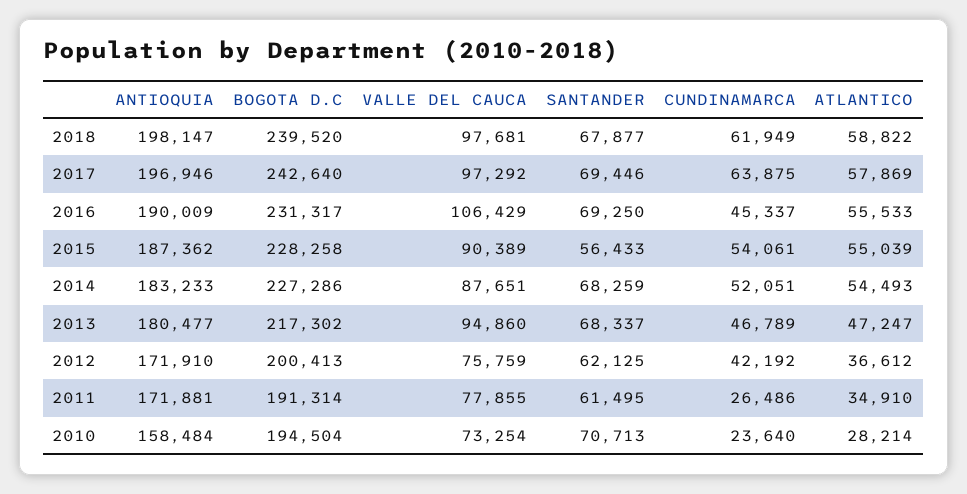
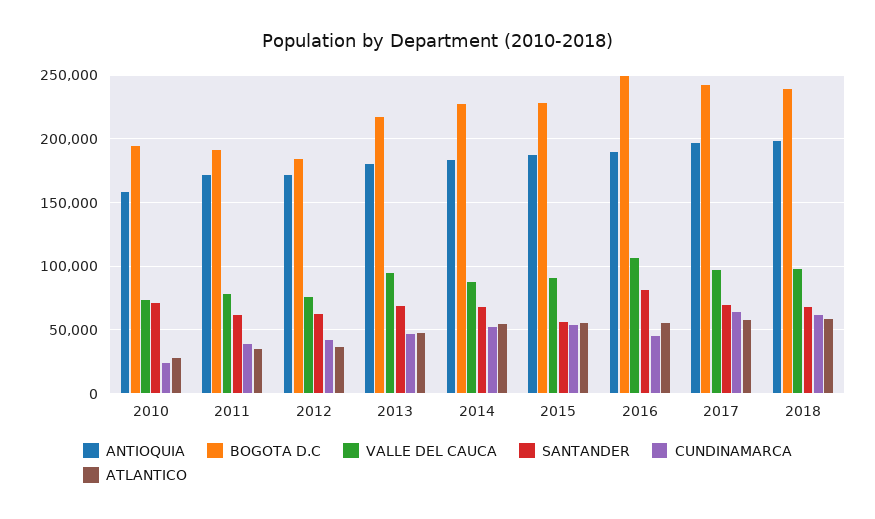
BOGOTA D.C, 2016: 231317 -> 250000
SANTANDER, 2016: 69250 -> 80000
BOGOTA D.C, 2012: 200413 -> 185000
CUNDINAMARCA, 2011: 26486 -> 40000

